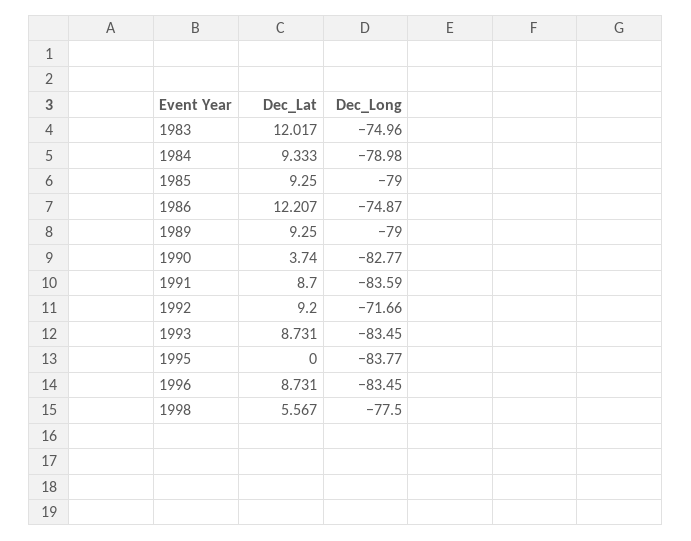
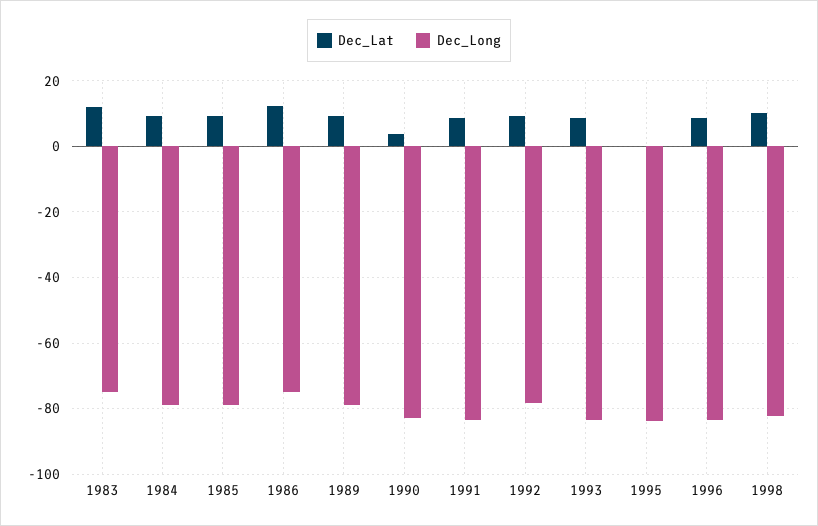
Dec_Long, 1992: -71.66 -> -78
Dec_Lat, 1998: 5.567 -> 10
Dec_Long, 1998: -77.5 -> -82

